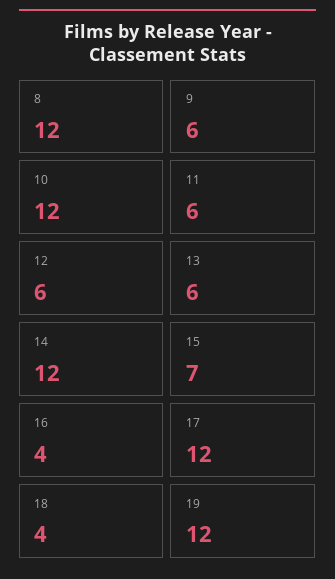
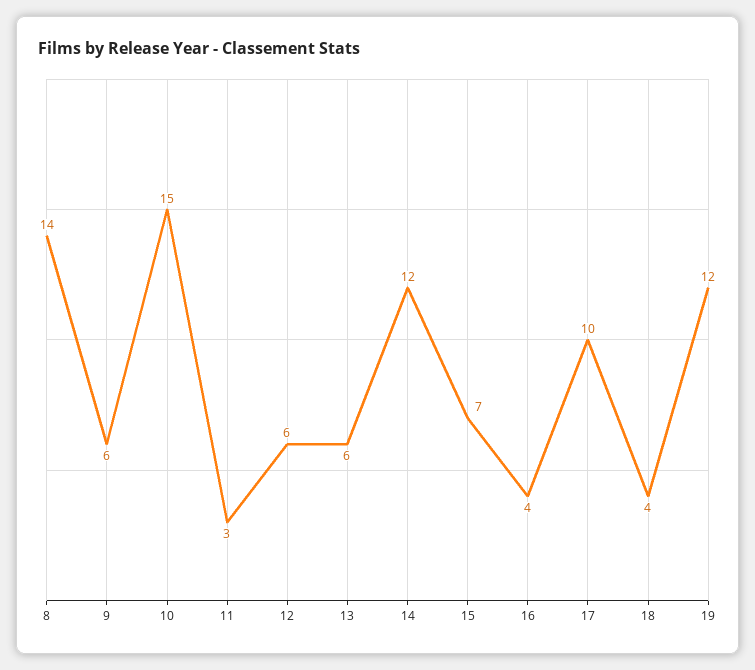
8: 12 -> 14
10: 12 -> 15
11: 6 -> 3
17: 12 -> 10

